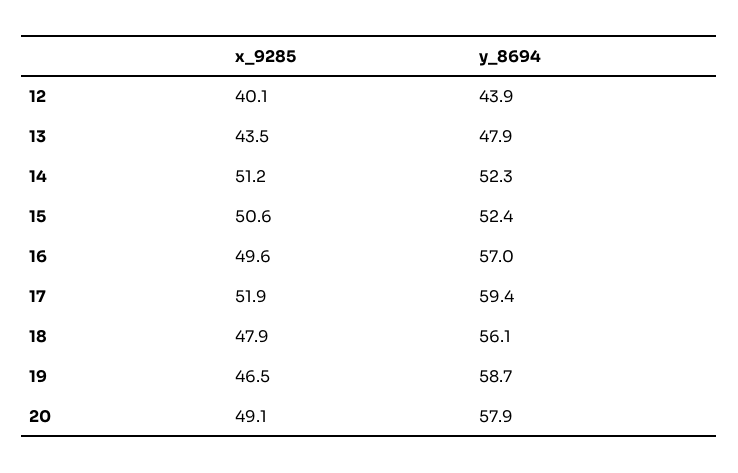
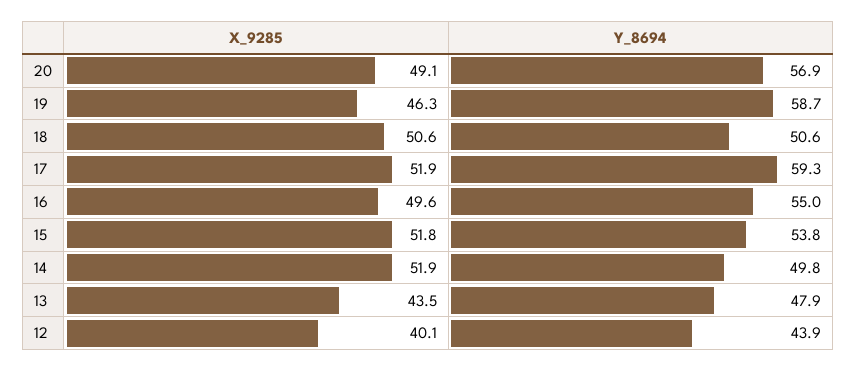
x_9285, 14: 51.2 -> 51.9
y_8694, 14: 52.3 -> 49.8
x_9285, 15: 50.6 -> 51.8
y_8694, 15: 52.4 -> 53.8
y_8694, 16: 57 -> 55
y_8694, 17: 59.4 -> 59.3
x_9285, 18: 47.9 -> 50.6
y_8694, 18: 56.1 -> 50.6
x_9285, 19: 46.5 -> 46.3
y_8694, 20: 57.9 -> 56.9

